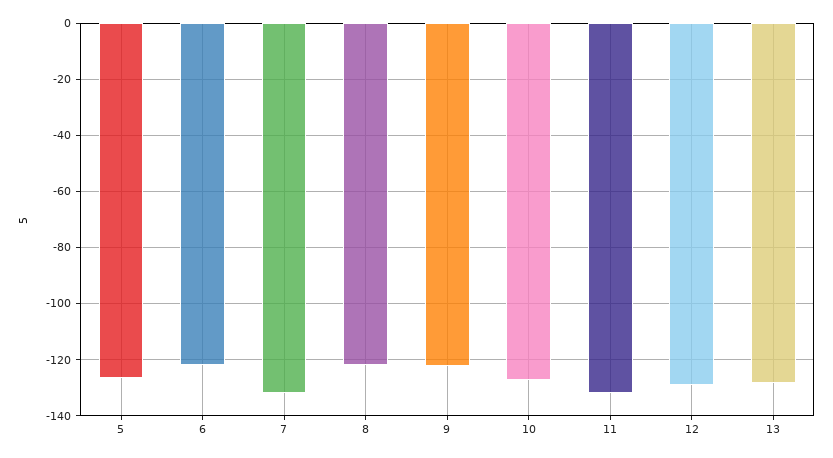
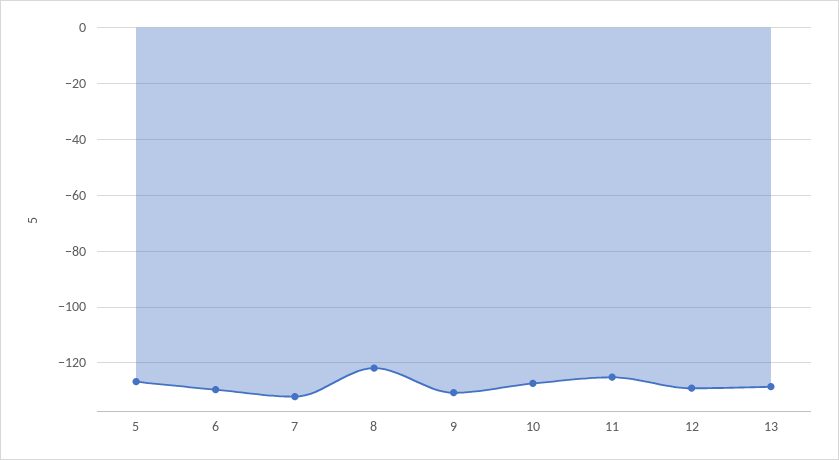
6: -122.5 -> -130
9: -122.5 -> -130
11: -132.5 -> -125

